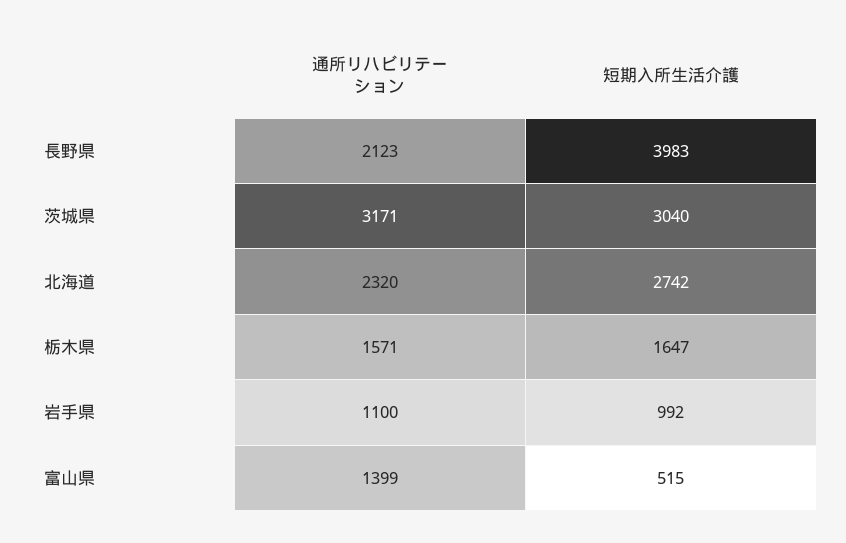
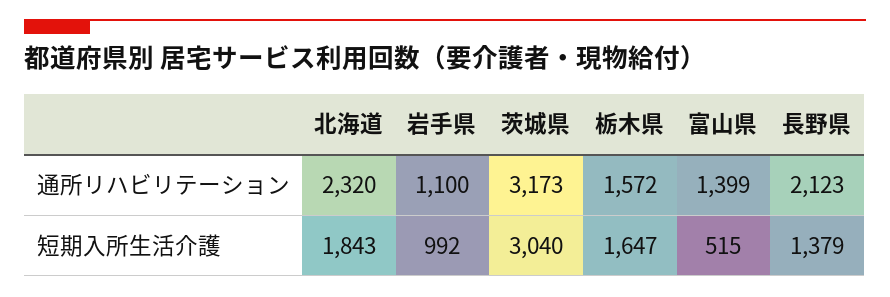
短期入所生活介護, 長野県: 3983 -> 1379
通所リハビリテーション, 茨城県: 3171 -> 3173
短期入所生活介護, 北海道: 2742 -> 1843
通所リハビリテーション, 栃木県: 1571 -> 1572

